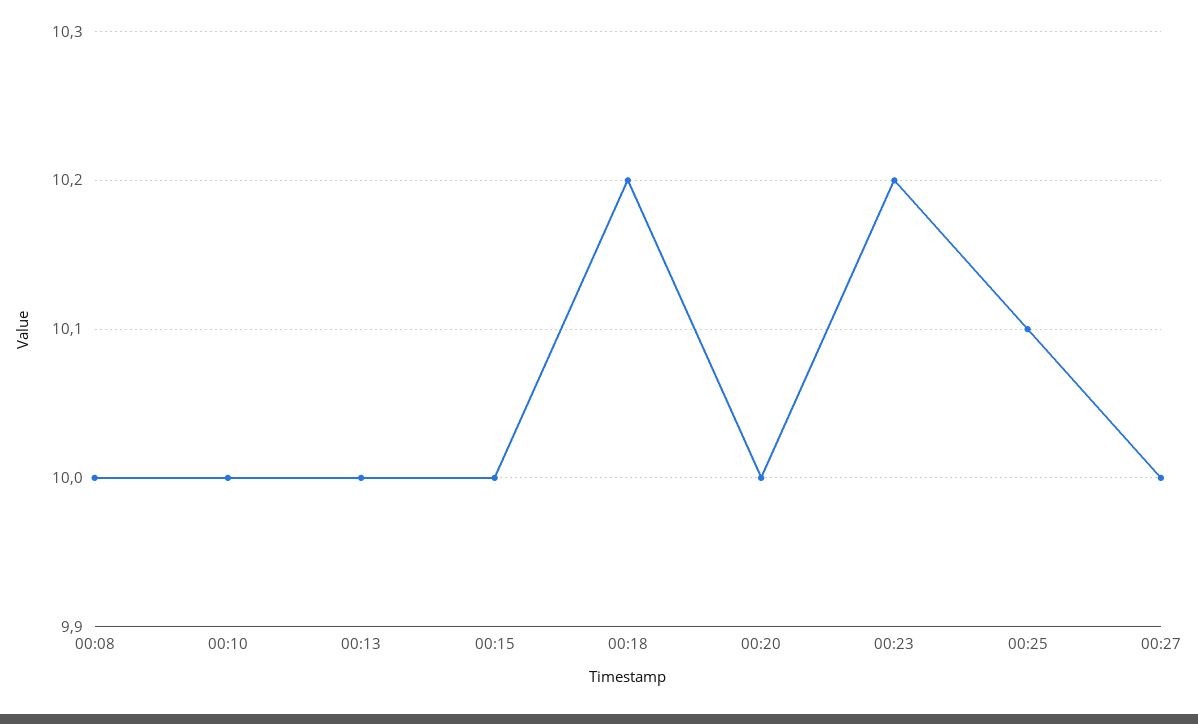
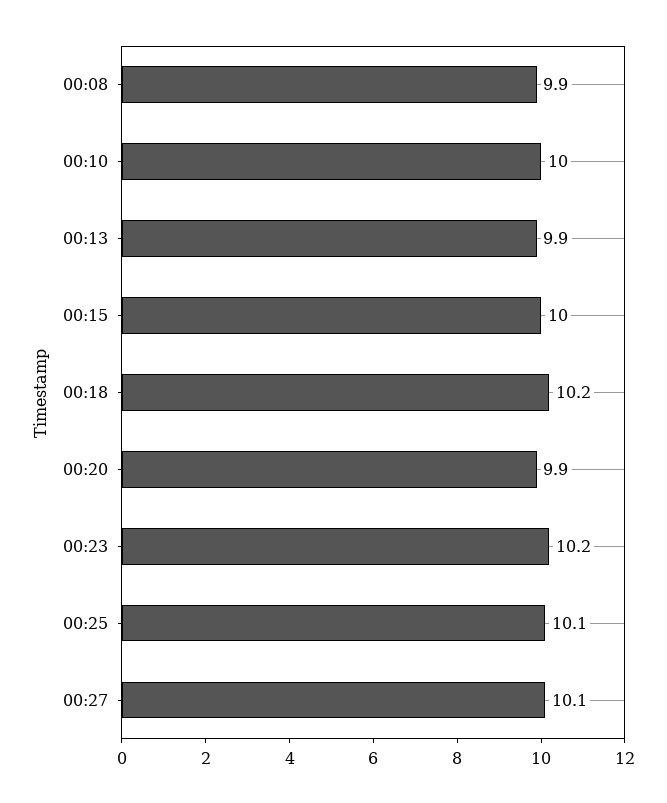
00:08: 10 -> 9.9
00:13: 10 -> 9.9
00:20: 10 -> 9.9
00:27: 10 -> 10.1

